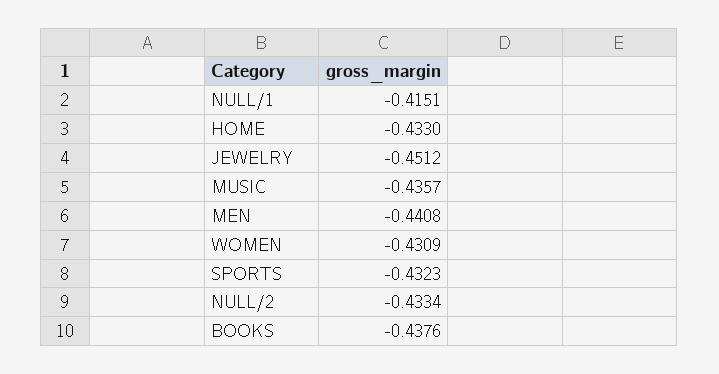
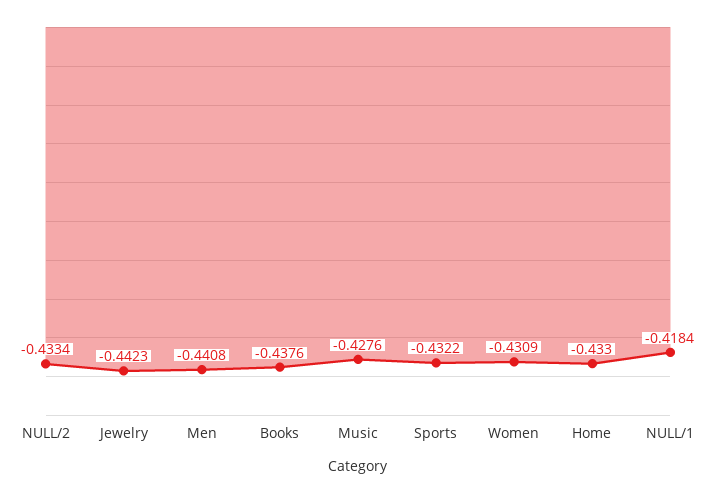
NULL/1: -0.4151 -> -0.4184
JEWELRY: -0.4512 -> -0.4423
MUSIC: -0.4357 -> -0.4276
SPORTS: -0.4323 -> -0.4322

